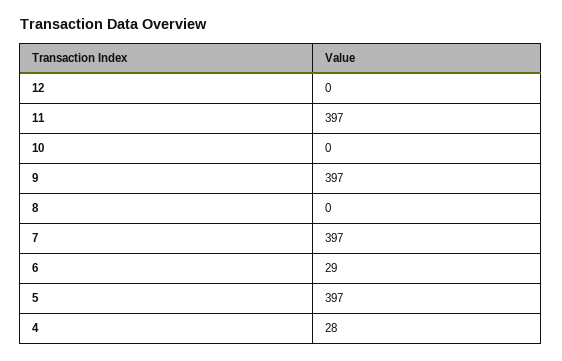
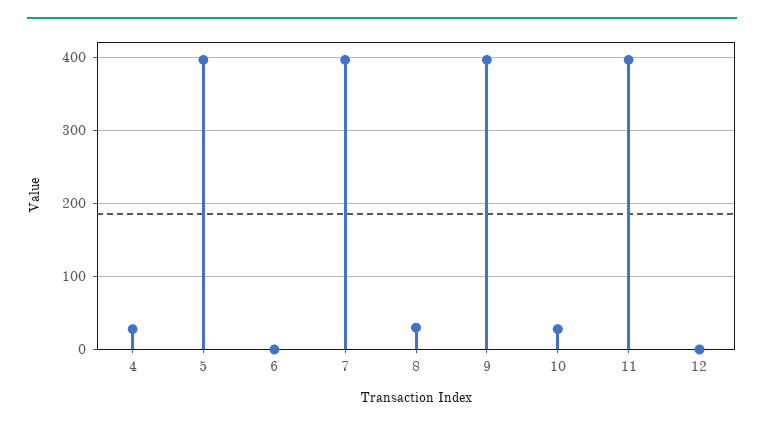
10: 0 -> 30
8: 0 -> 30
6: 29 -> 0

